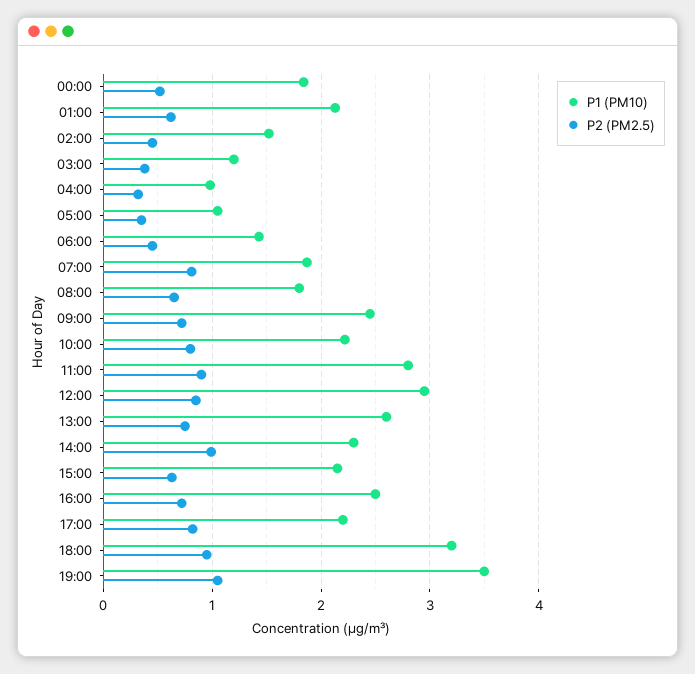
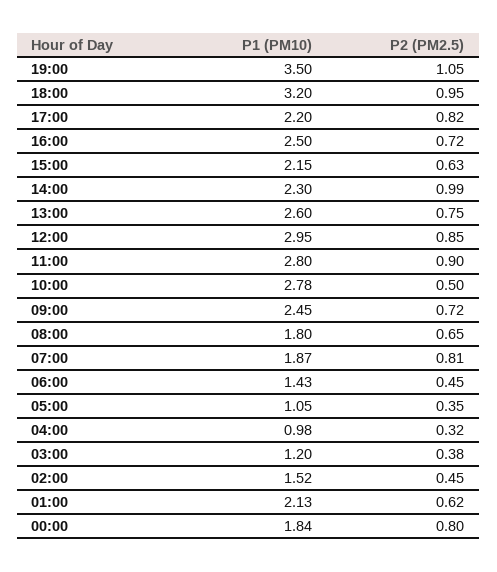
P2 (PM2.5), 00:00: 0.5 -> 0.8
P1 (PM10), 10:00: 2.2 -> 2.78
P2 (PM2.5), 10:00: 0.8 -> 0.5

